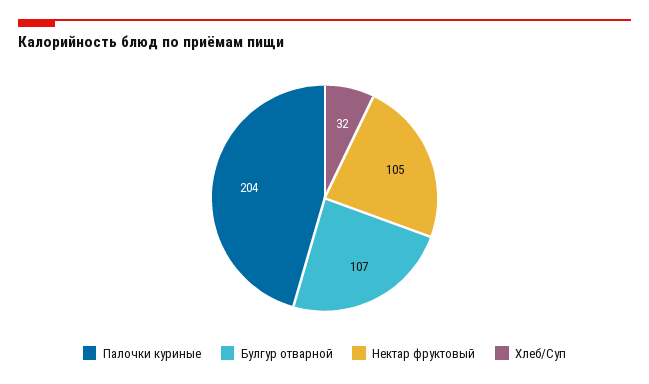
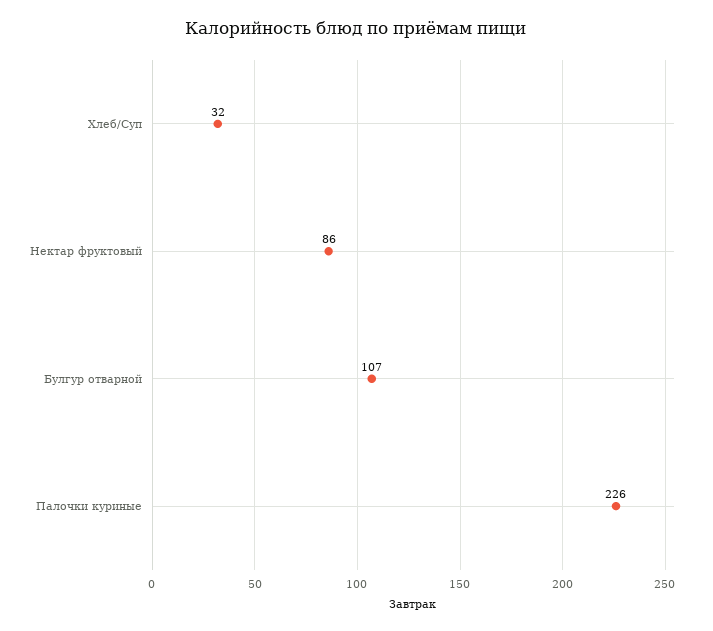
Палочки куриные: 204 -> 226
Нектар фруктовый: 105 -> 86

